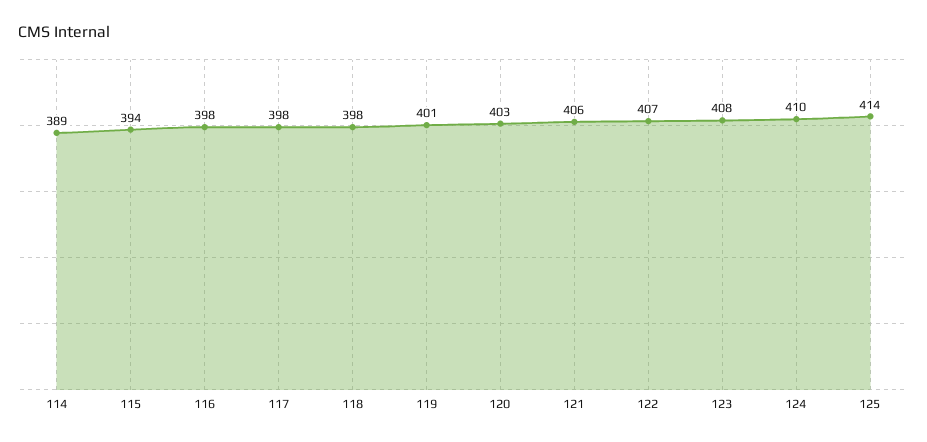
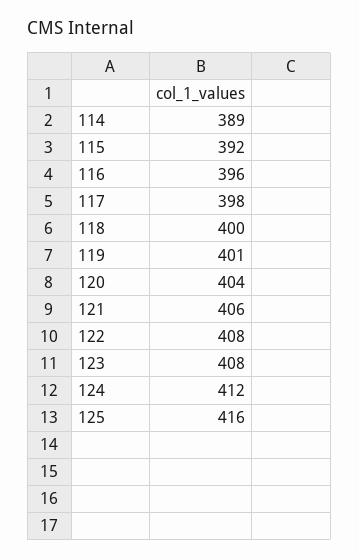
115: 394 -> 392
116: 398 -> 396
118: 398 -> 400
120: 403 -> 404
122: 407 -> 408
124: 410 -> 412
125: 414 -> 416

